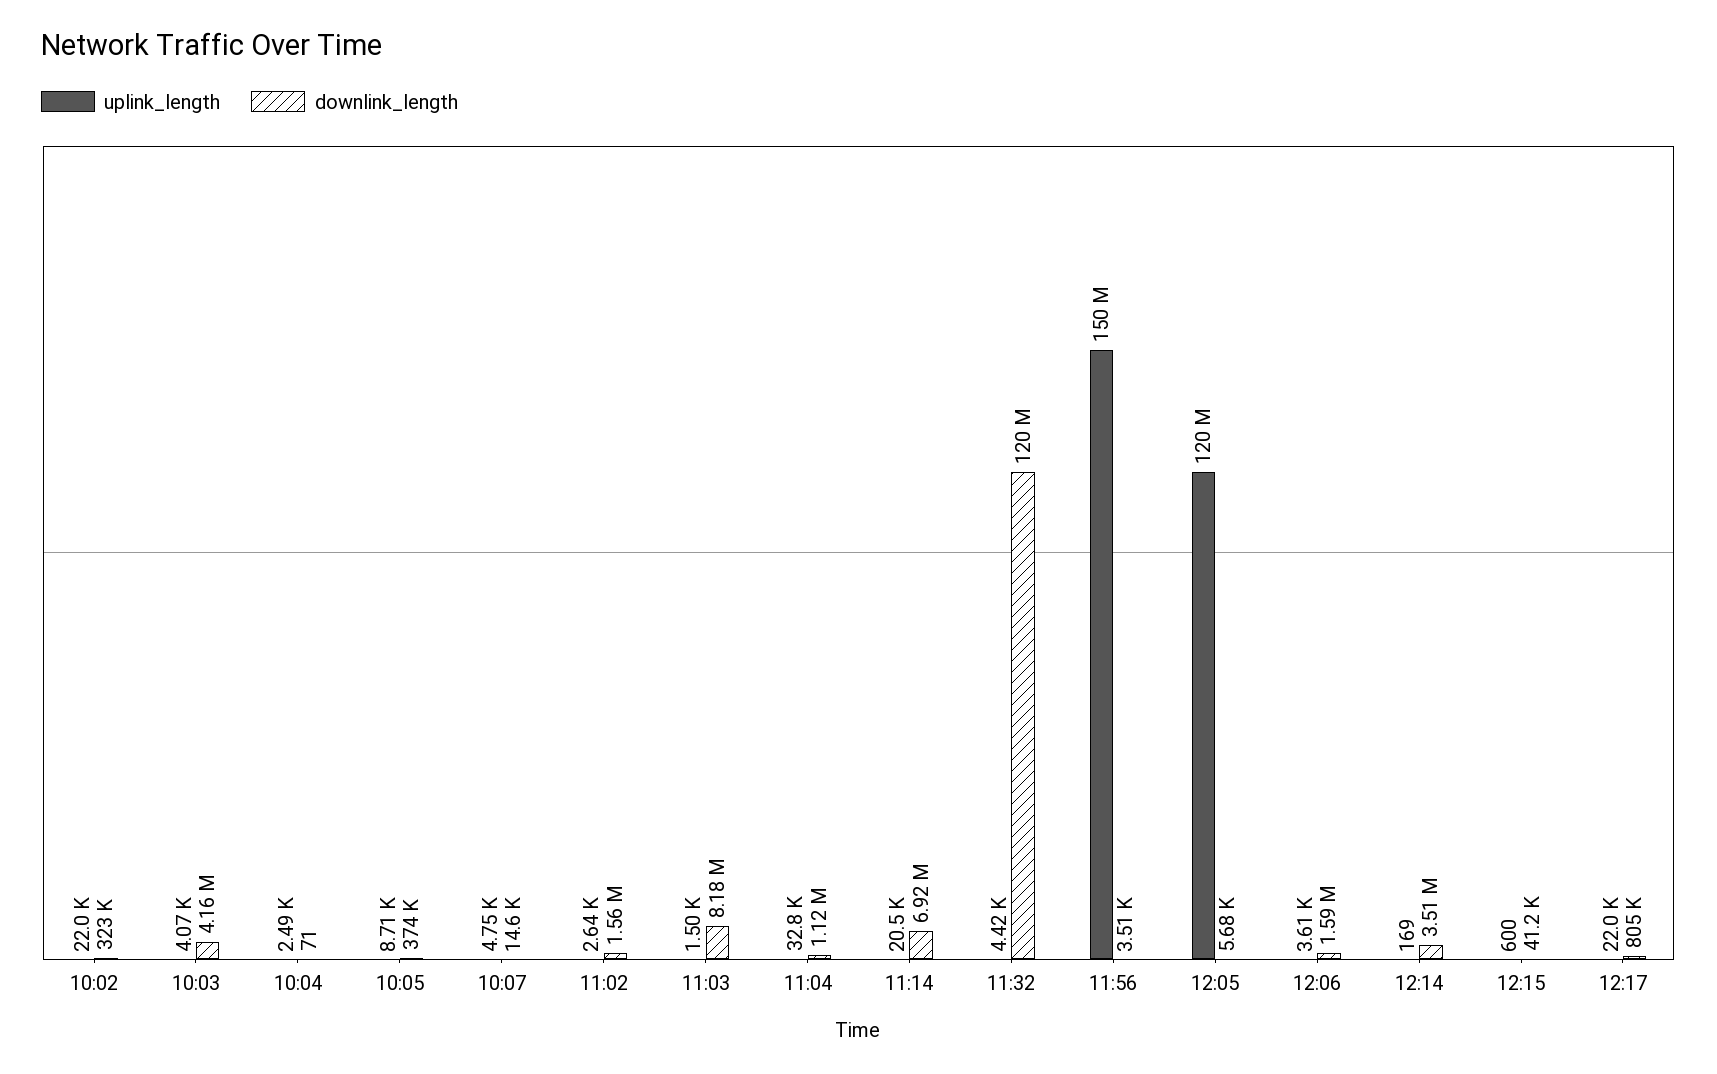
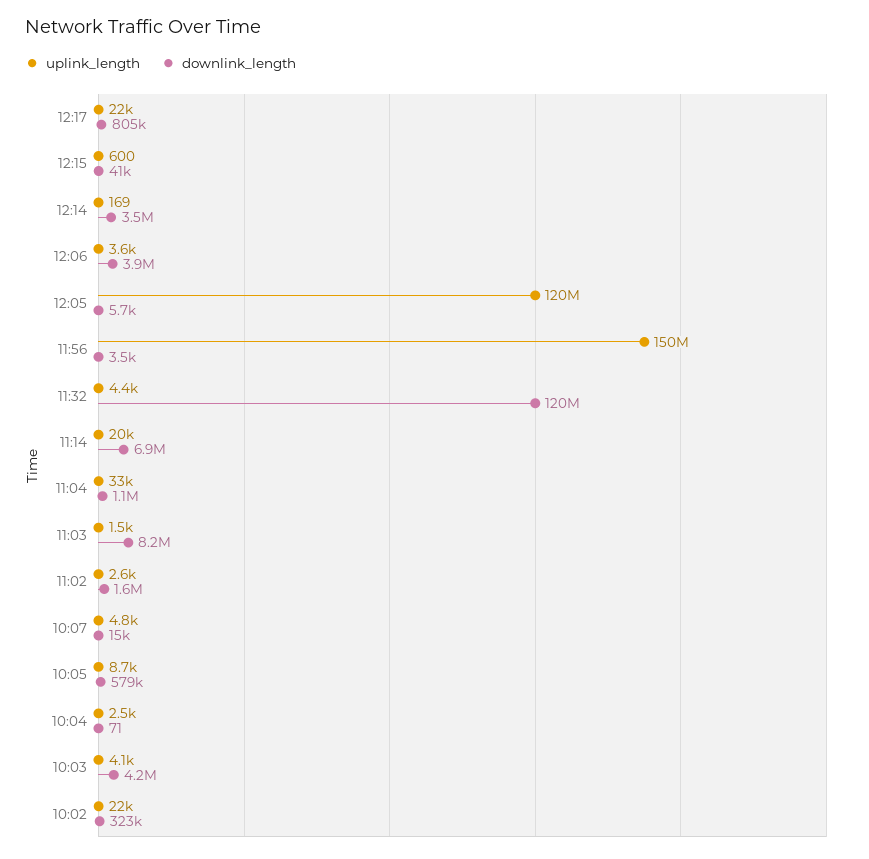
downlink_length, 10:05: 374000 -> 579000
downlink_length, 12:06: 1590000 -> 3900000

